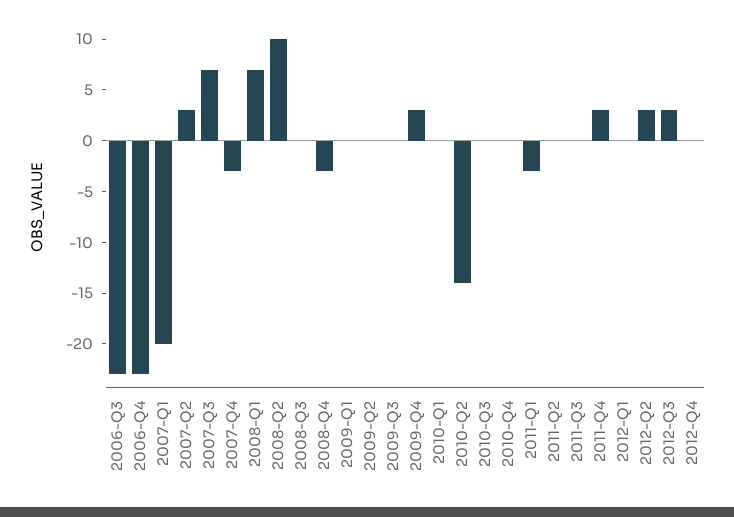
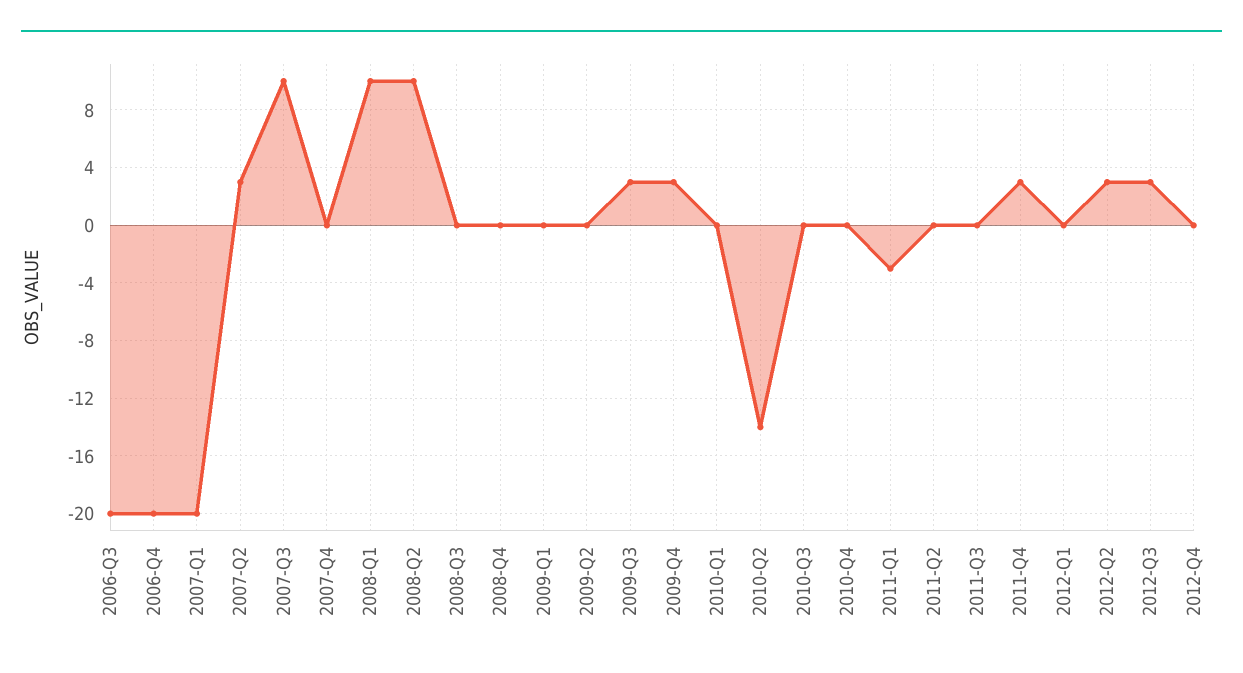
2006-Q3: -23 -> -20
2006-Q4: -23 -> -20
2007-Q3: 7 -> 10
2007-Q4: -3 -> 0
2008-Q1: 7 -> 10
2008-Q4: -3 -> 0
2009-Q3: 0 -> 3

